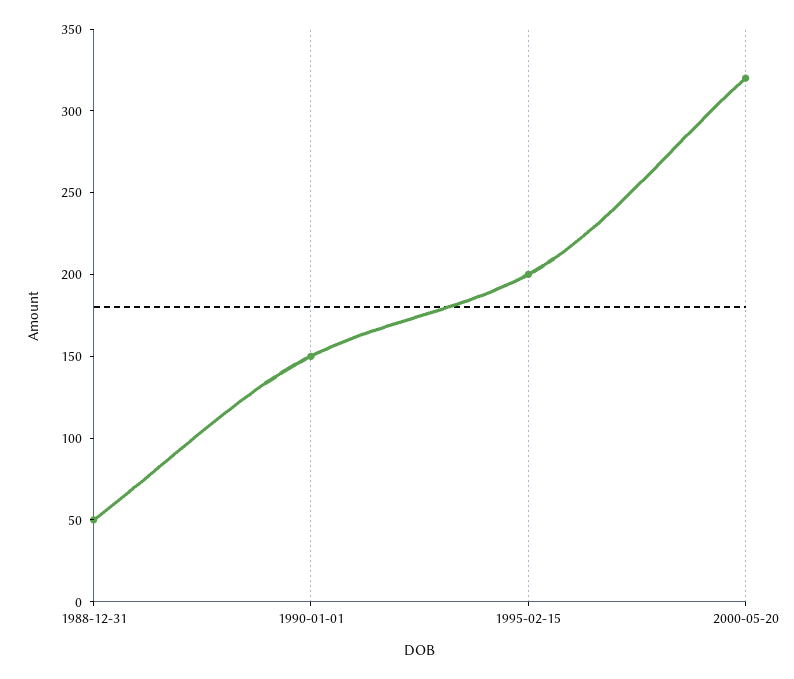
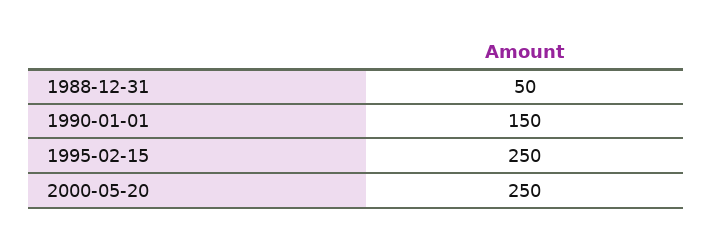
1995-02-15: 200 -> 250
2000-05-20: 320 -> 250

